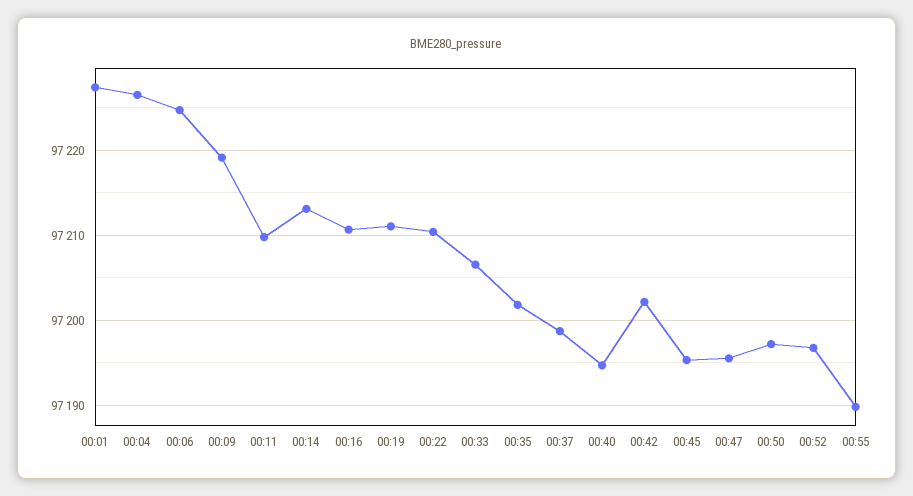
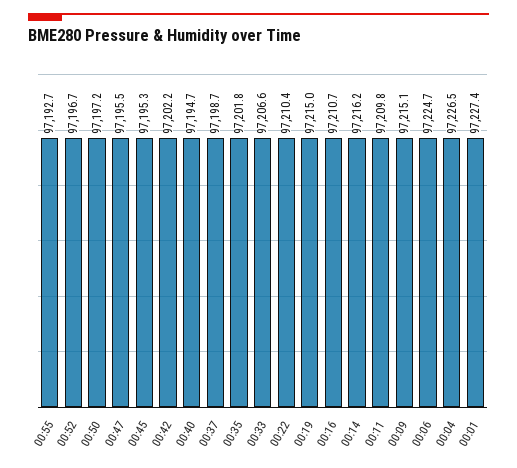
00:09: 97219 -> 97215.1
00:14: 97213 -> 97216.2
00:19: 97211 -> 97215
00:55: 97190 -> 97192.7

